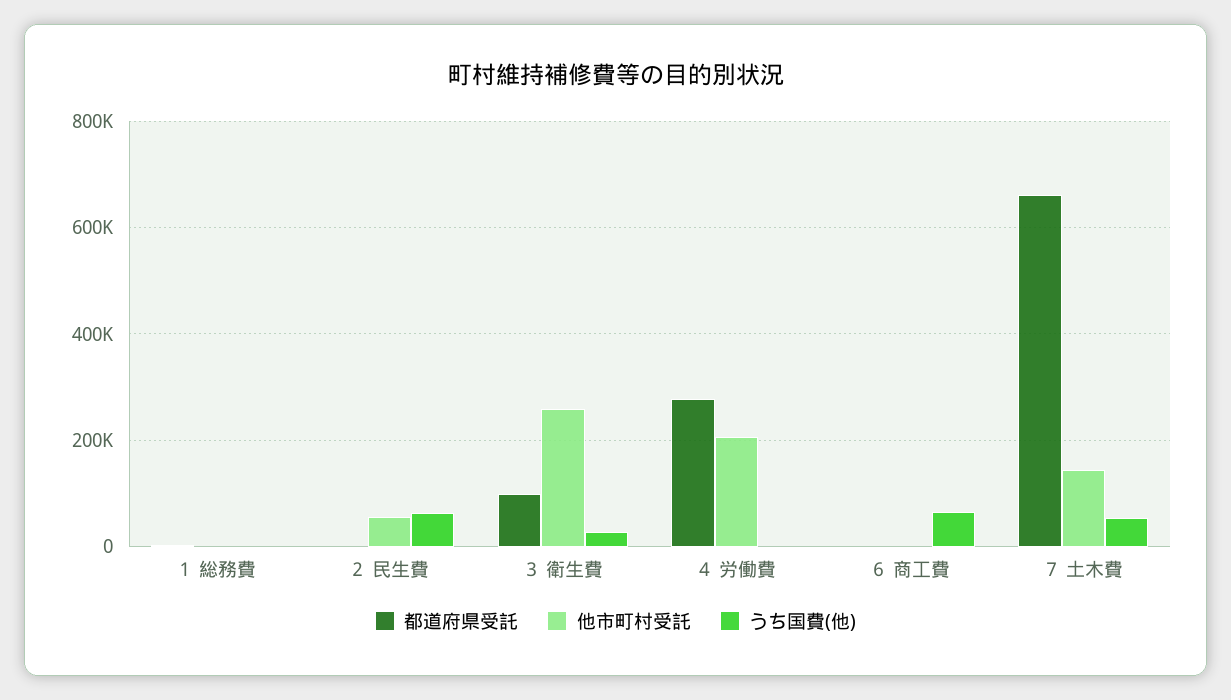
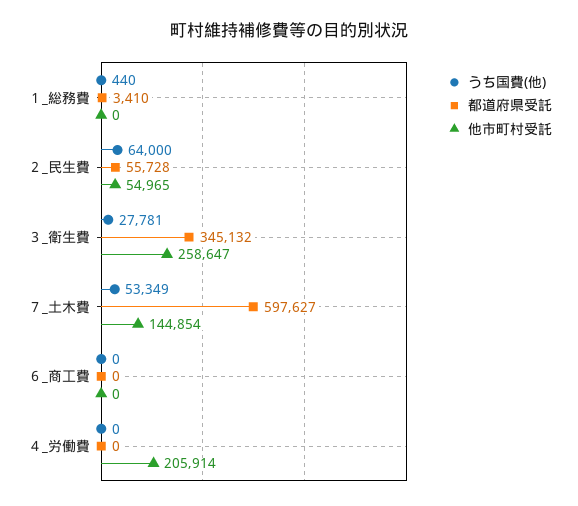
都道府県受託, ２ 民生費: 0 -> 55728
都道府県受託, ３ 衛生費: 100000 -> 345132
都道府県受託, ４ 労働費: 280000 -> 0
うち国費(他), ６ 商工費: 60000 -> 0
都道府県受託, ７ 土木費: 660000 -> 597627

